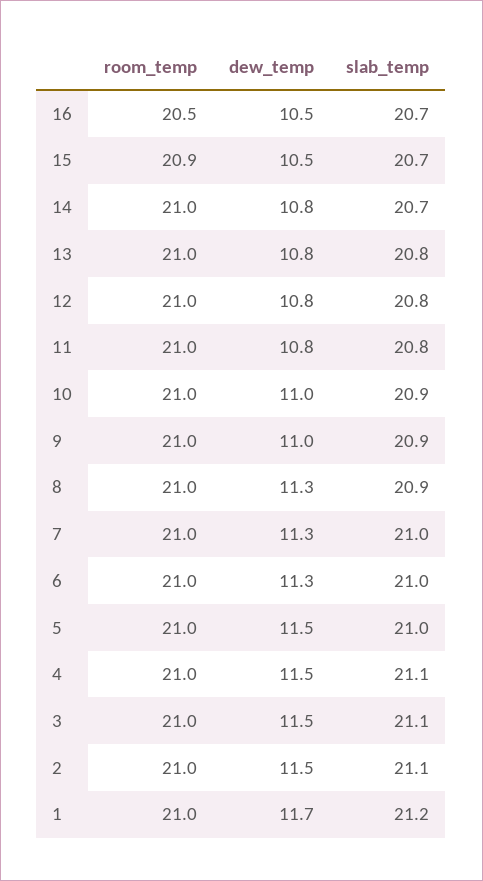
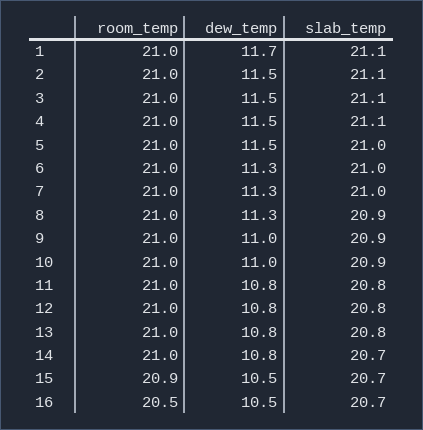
slab_temp, 1: 21.2 -> 21.1

